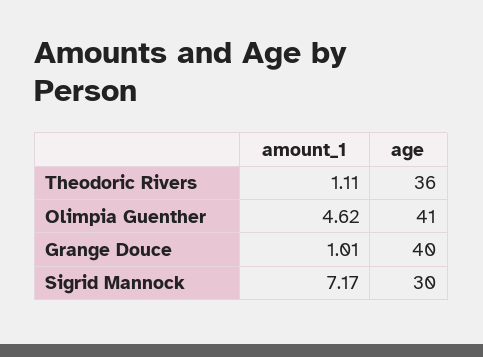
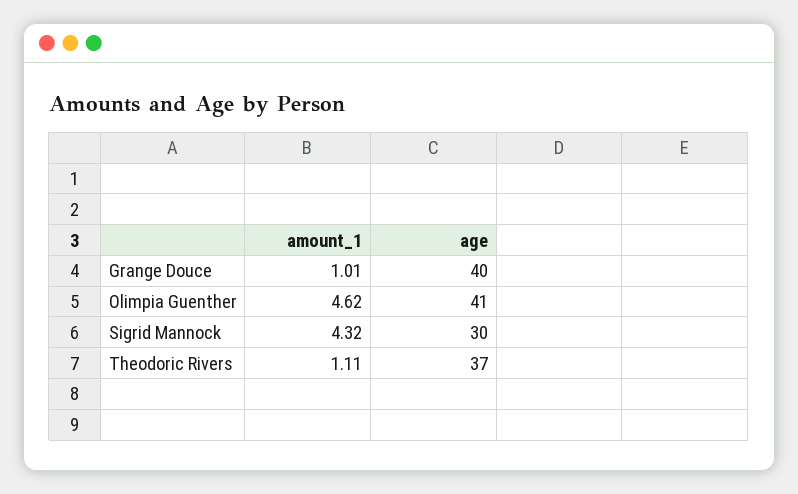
age, Theodoric Rivers: 36 -> 37
amount_1, Sigrid Mannock: 7.17 -> 4.32

